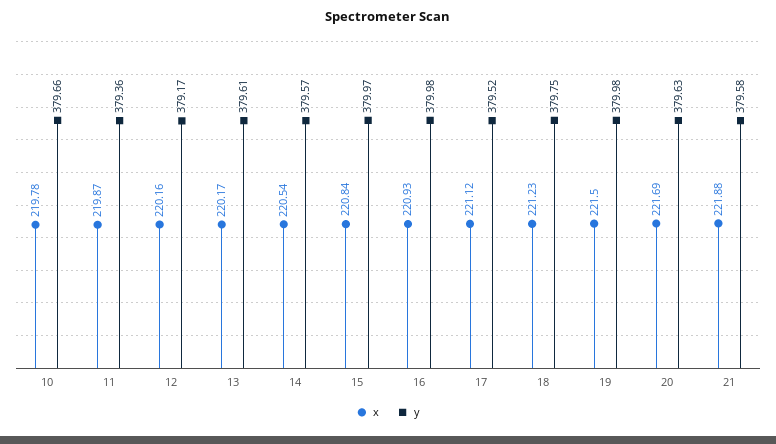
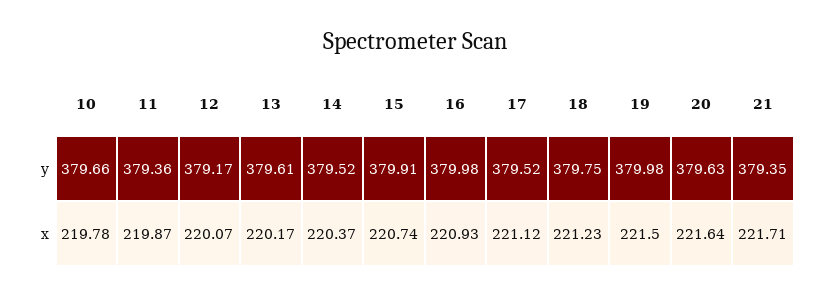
x, 12: 220.16 -> 220.07
x, 14: 220.54 -> 220.37
y, 14: 379.57 -> 379.52
x, 15: 220.84 -> 220.74
y, 15: 379.97 -> 379.91
x, 20: 221.69 -> 221.64
x, 21: 221.88 -> 221.71
y, 21: 379.58 -> 379.35

